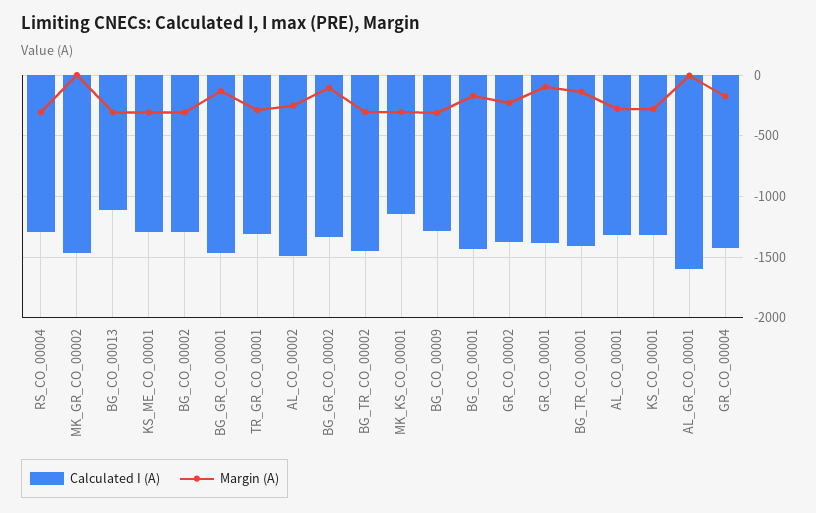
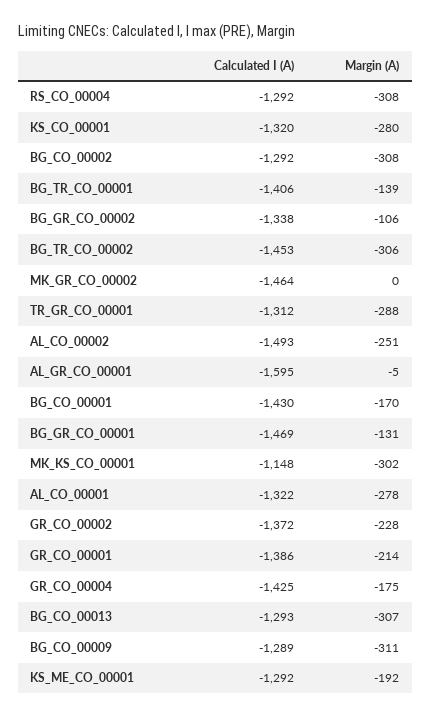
Calculated I (A), BG_CO_00013: -1100 -> -1293
Margin (A), KS_ME_CO_00001: -300 -> -192
Margin (A), GR_CO_00001: -100 -> -214

